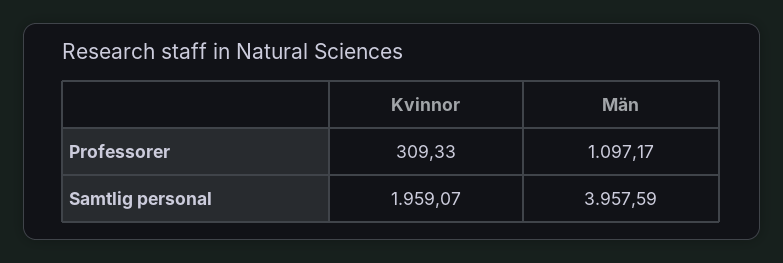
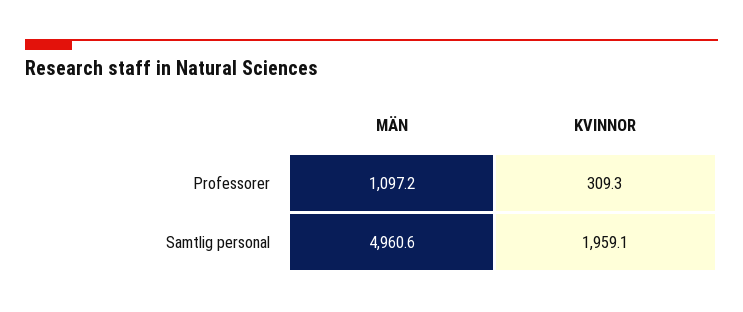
Män, Samtlig personal: 3957.59 -> 4960.6

